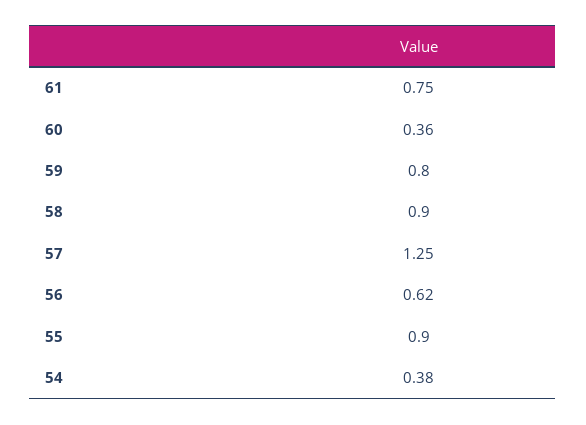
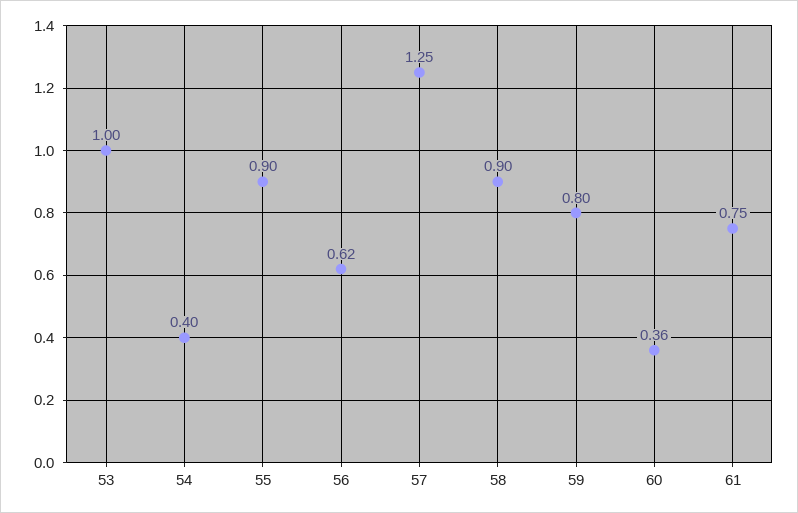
54: 0.38 -> 0.4
53: none -> 1

